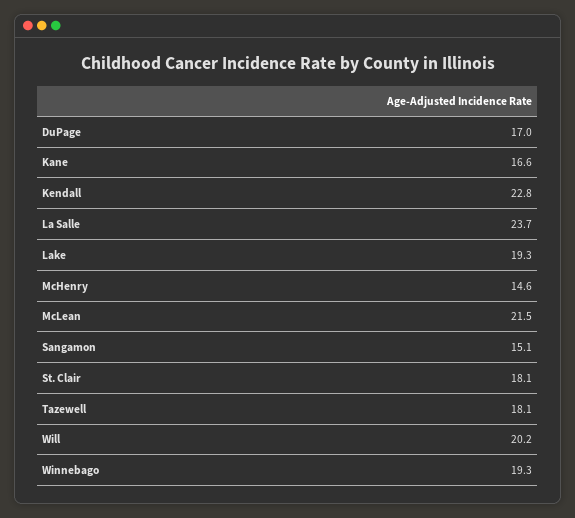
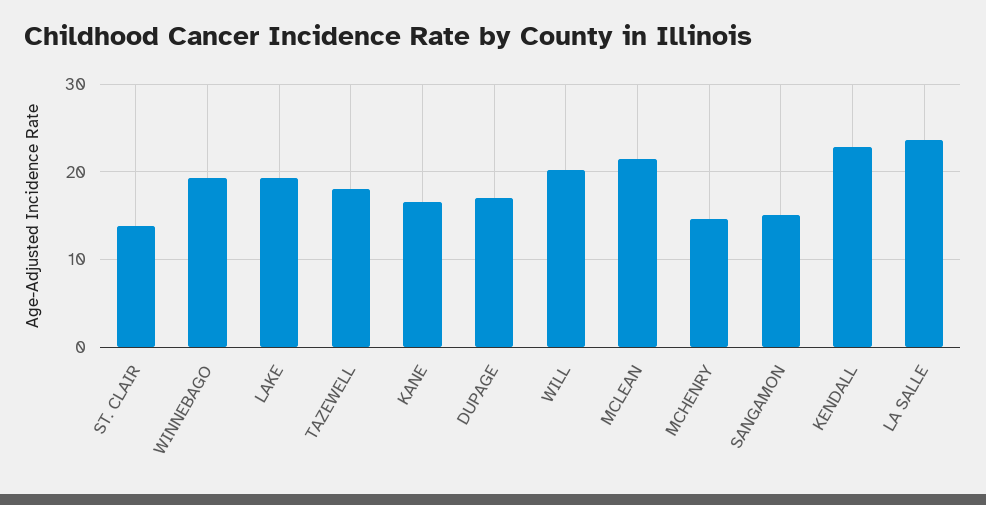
St. Clair: 18.1 -> 14

